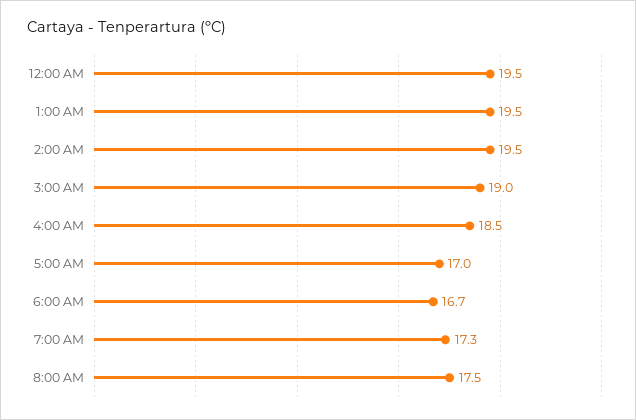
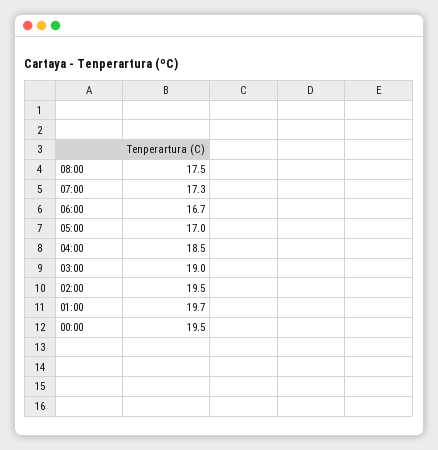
1:00 AM: 19.5 -> 19.7

